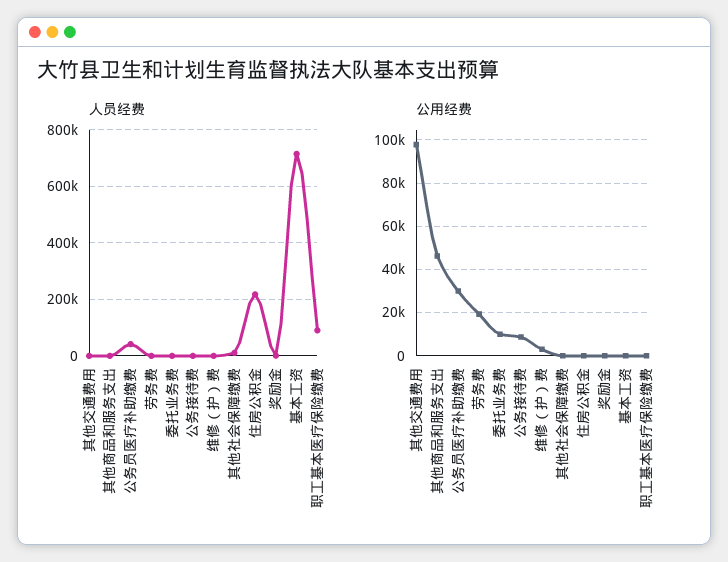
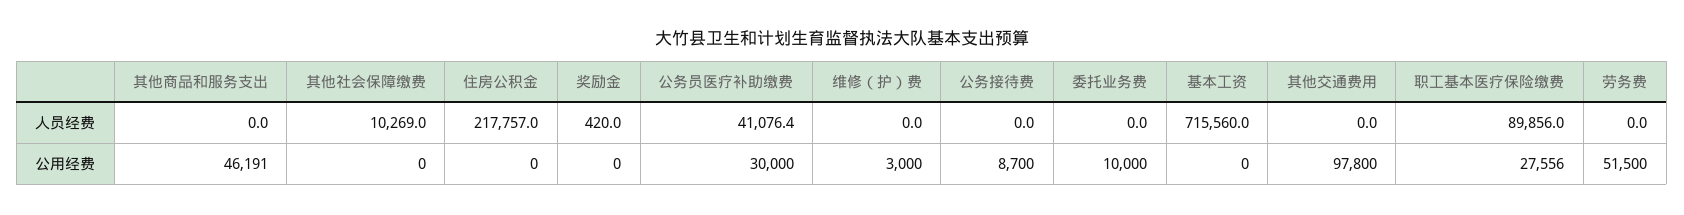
公用经费, 劳务费: 20000 -> 51500
公用经费, 职工基本医疗保险缴费: 0 -> 27556

